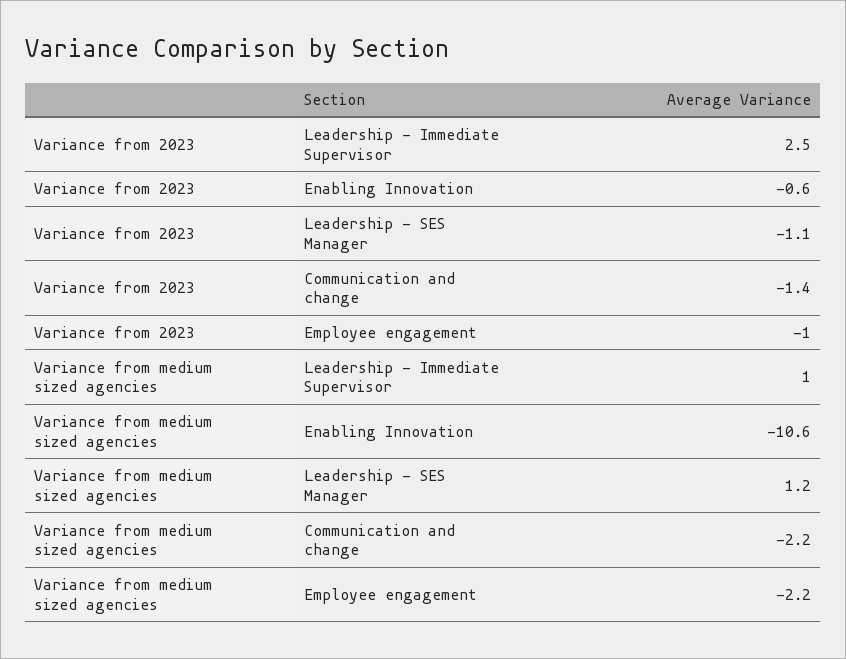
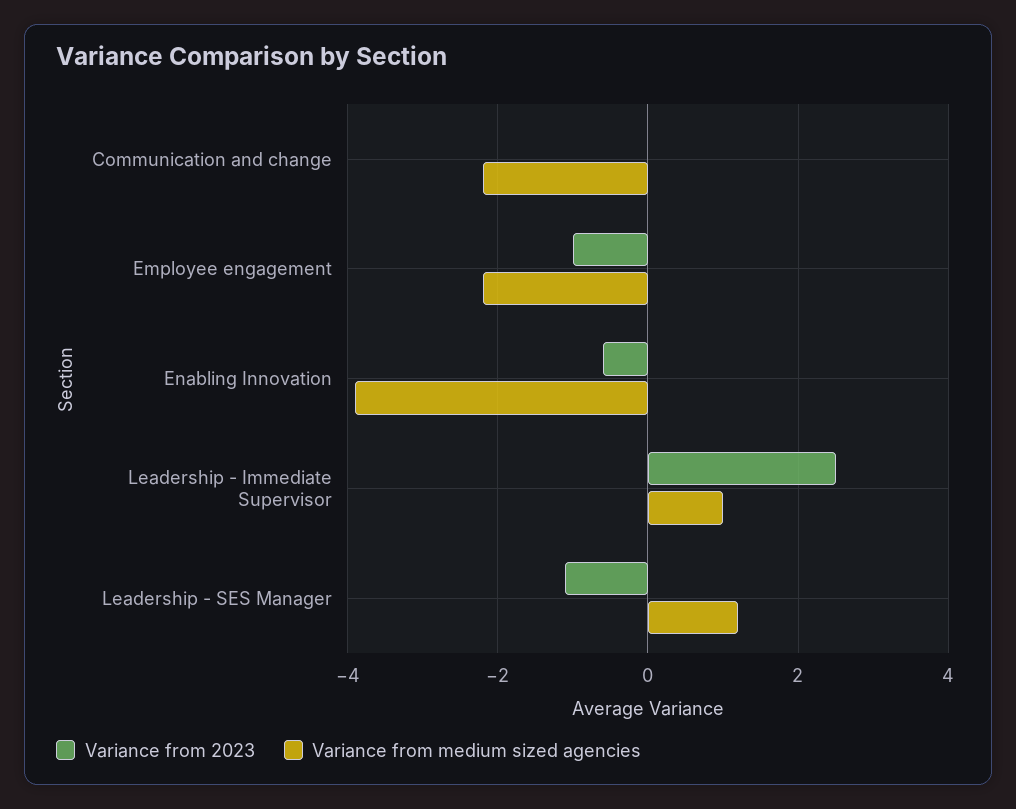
Variance from 2023, Communication and change: -1.4 -> 0
Variance from medium sized agencies, Enabling Innovation: -10.6 -> -4

